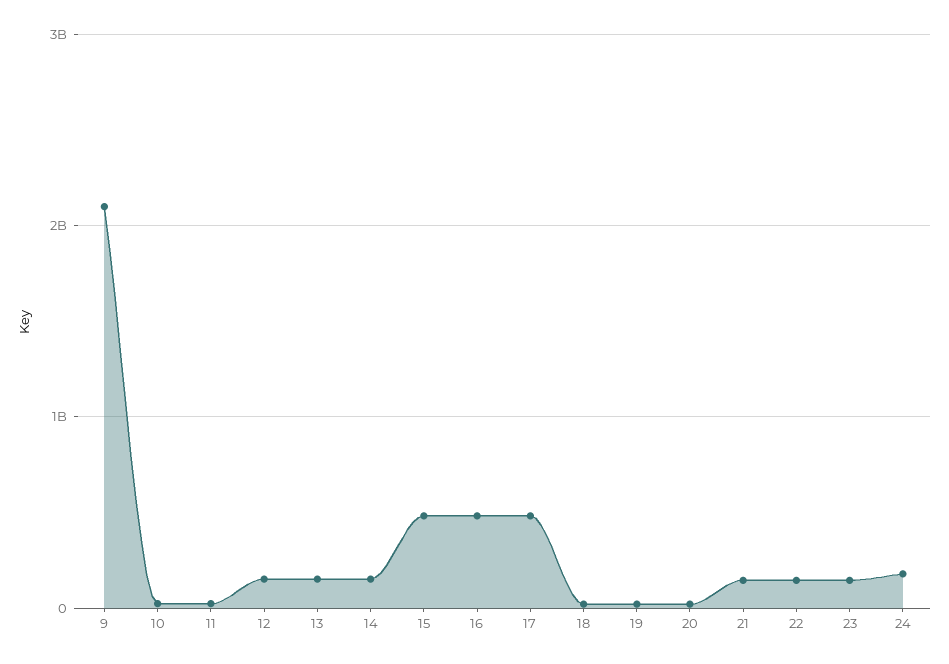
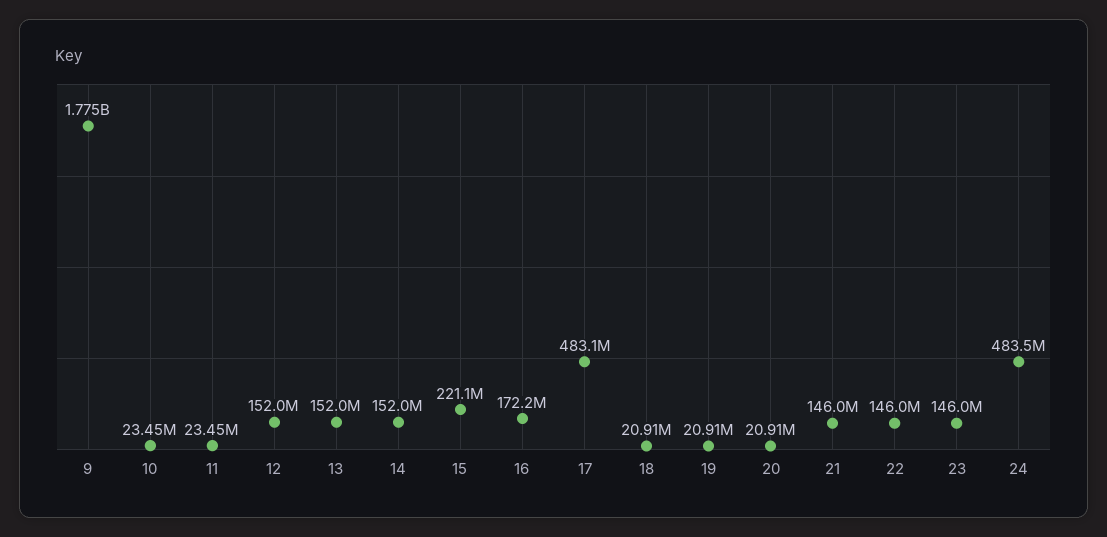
9: 2100000000 -> 1775000000
15: 500000000 -> 221100000
16: 500000000 -> 172200000
24: 200000000 -> 483500000

